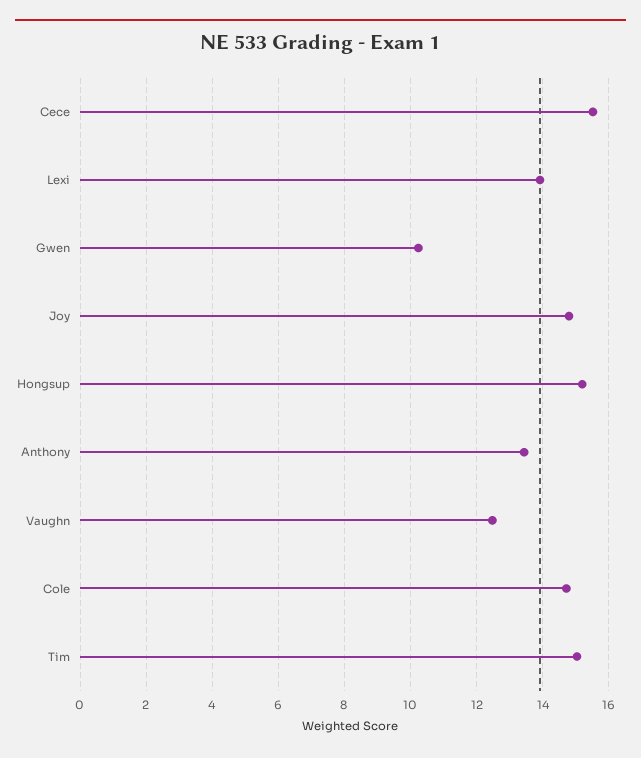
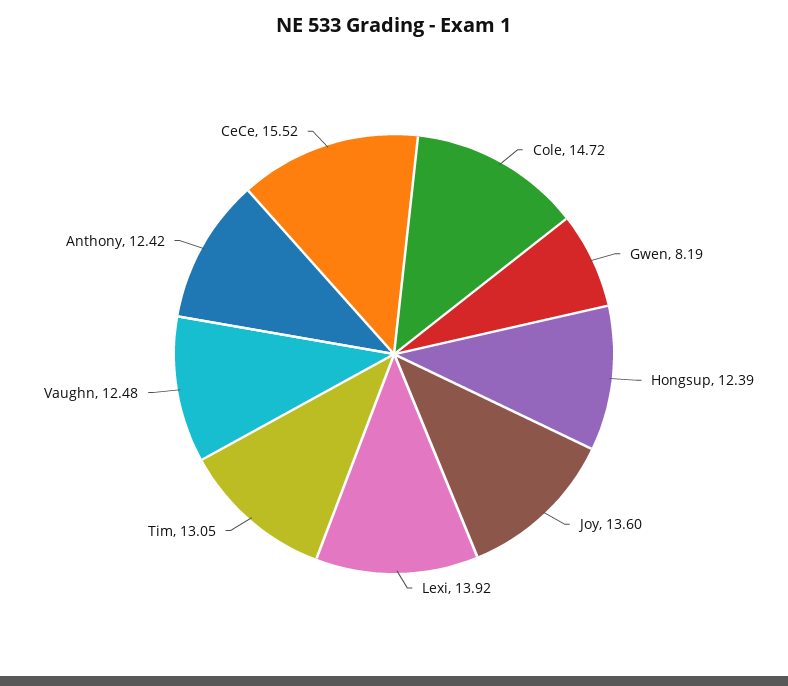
Gwen: 10.2 -> 8.19
Joy: 14.8 -> 13.6
Hongsup: 15.2 -> 12.39
Anthony: 13.4 -> 12.42
Tim: 15 -> 13.05

